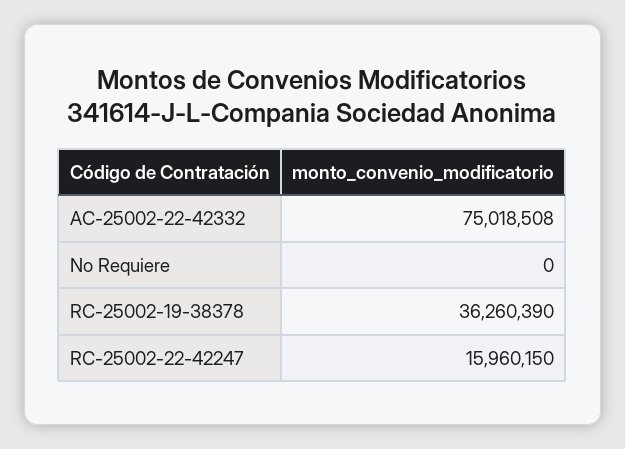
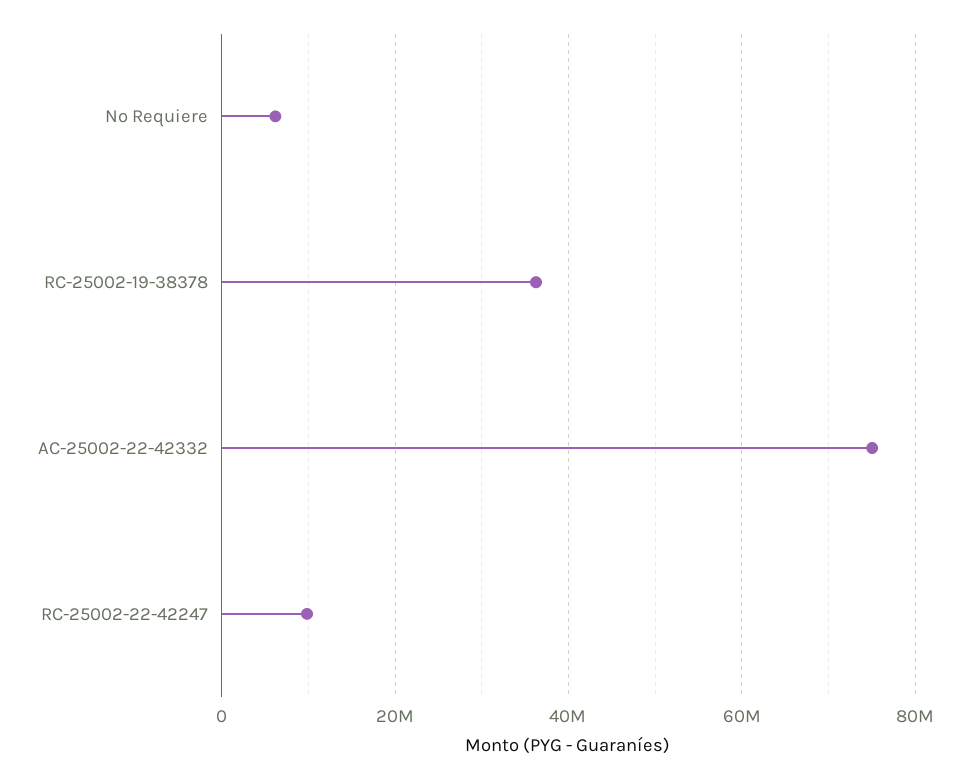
No Requiere: 0 -> 6000000
RC-25002-22-42247: 15960150 -> 10000000

